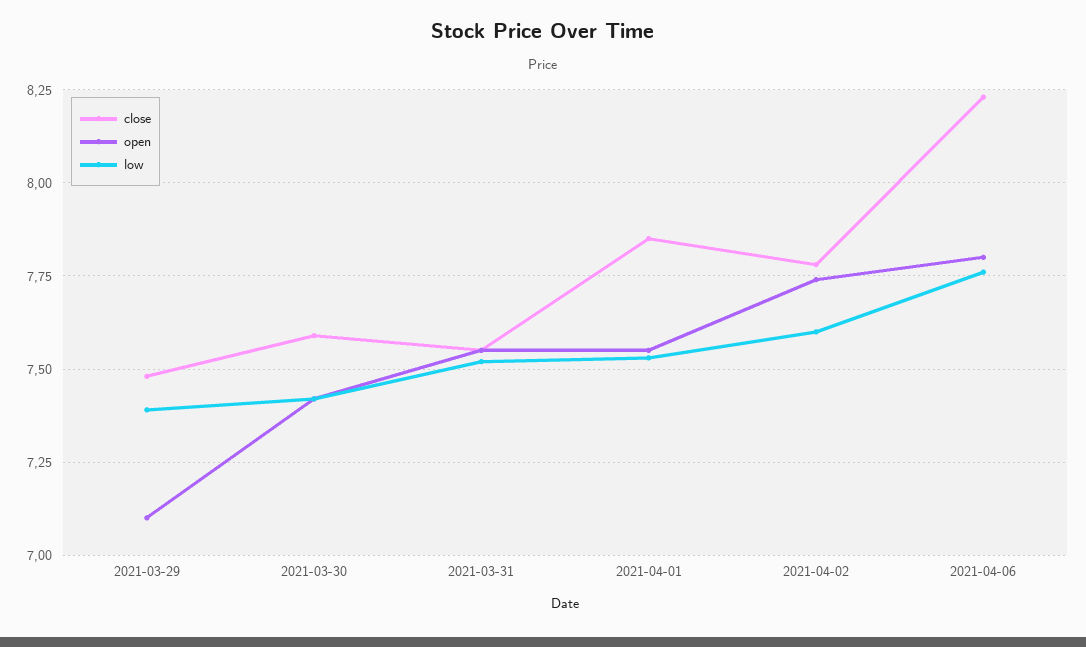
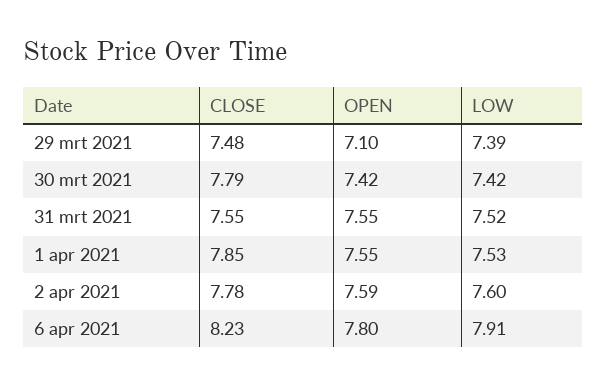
close, 2021-03-30: 7.6 -> 7.79
open, 2021-04-02: 7.75 -> 7.59
low, 2021-04-06: 7.75 -> 7.91

